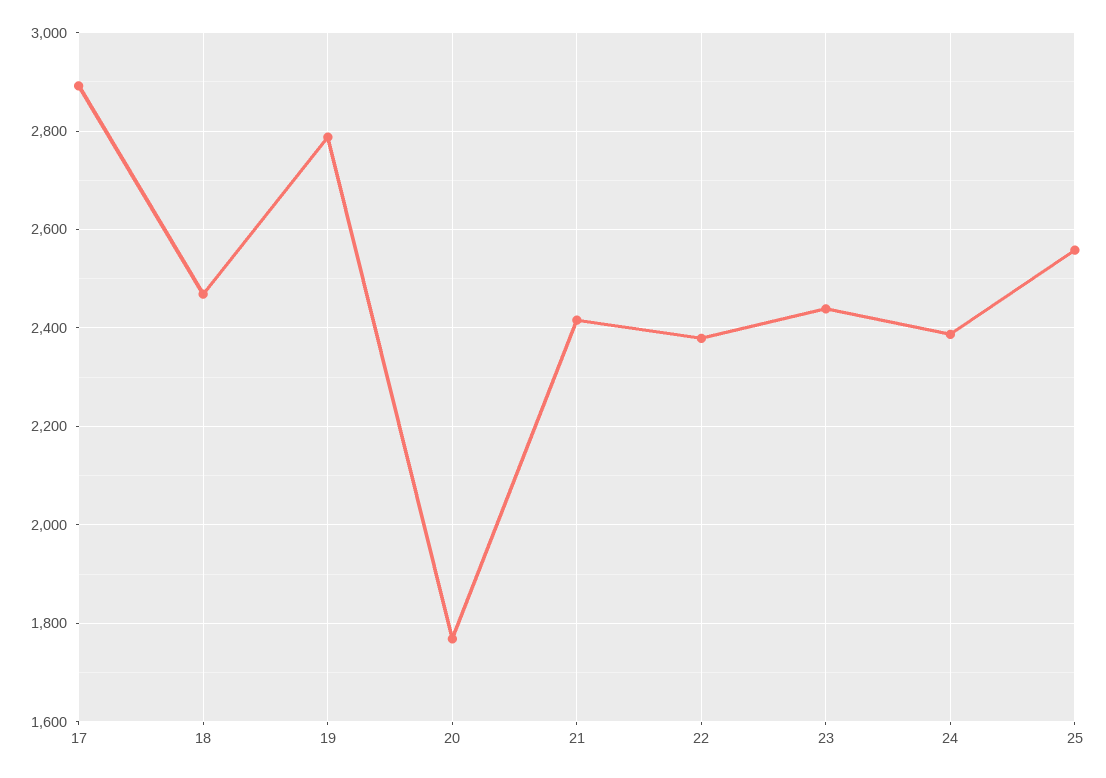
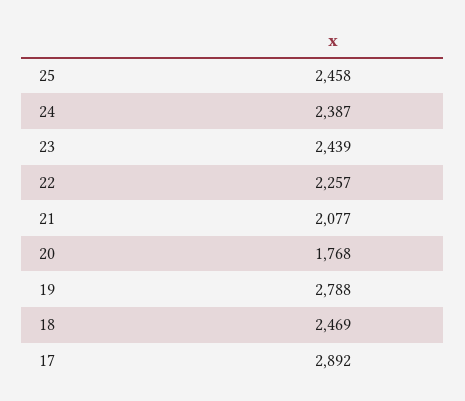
21: 2420 -> 2077
22: 2380 -> 2257
25: 2560 -> 2458

